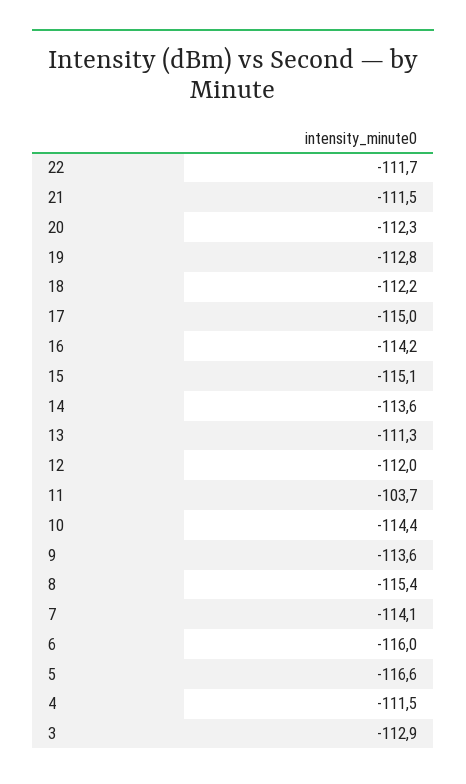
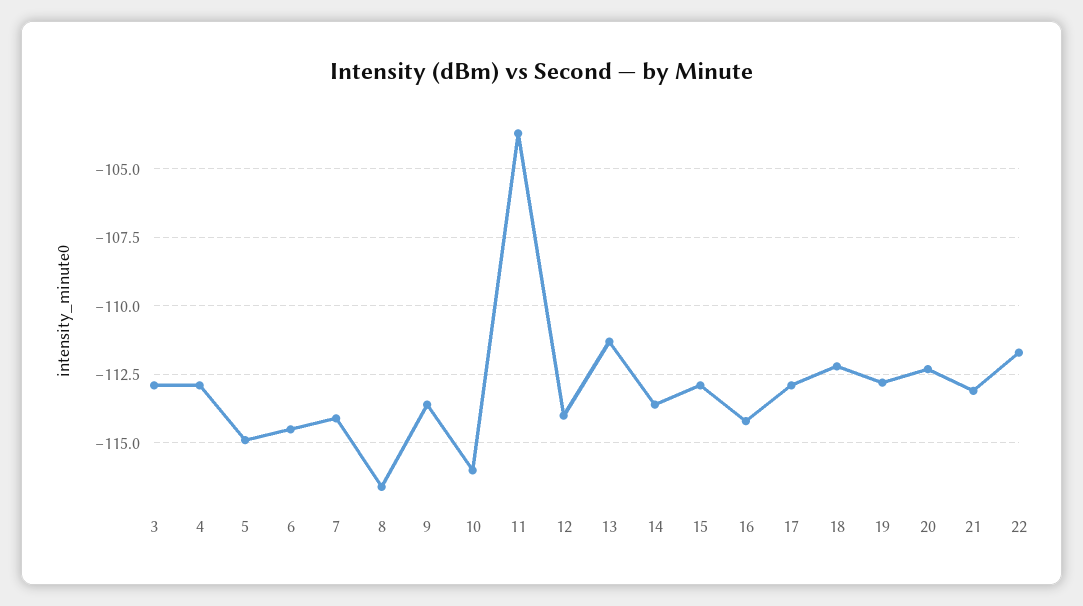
21: -111.5 -> -113
17: -115 -> -113
15: -115.1 -> -113
12: -112 -> -114
10: -114.4 -> -116
8: -115.4 -> -116.5
6: -116 -> -114.5
5: -116.6 -> -115
4: -111.5 -> -113

